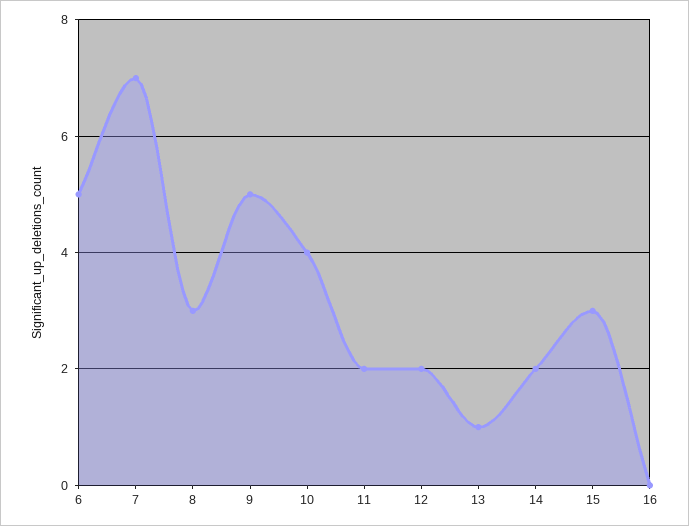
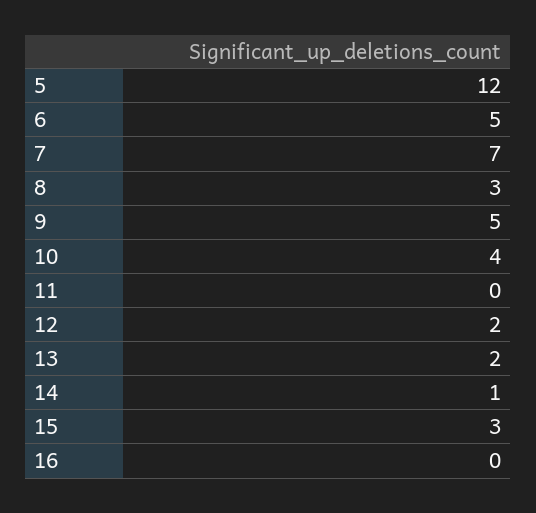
11: 2 -> 0
13: 1 -> 2
14: 2 -> 1
5: none -> 12

